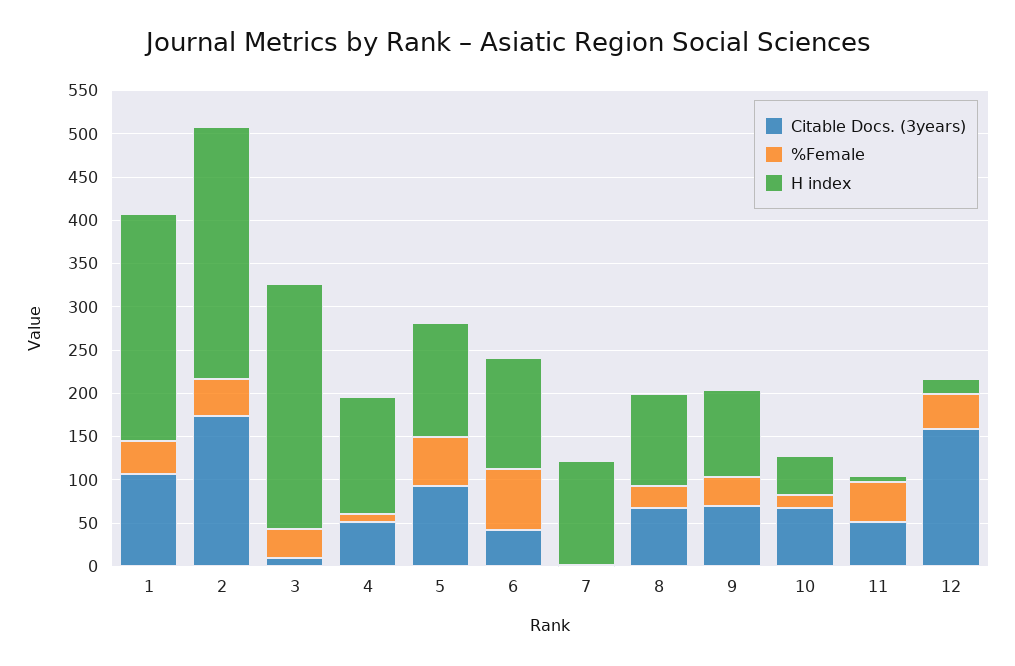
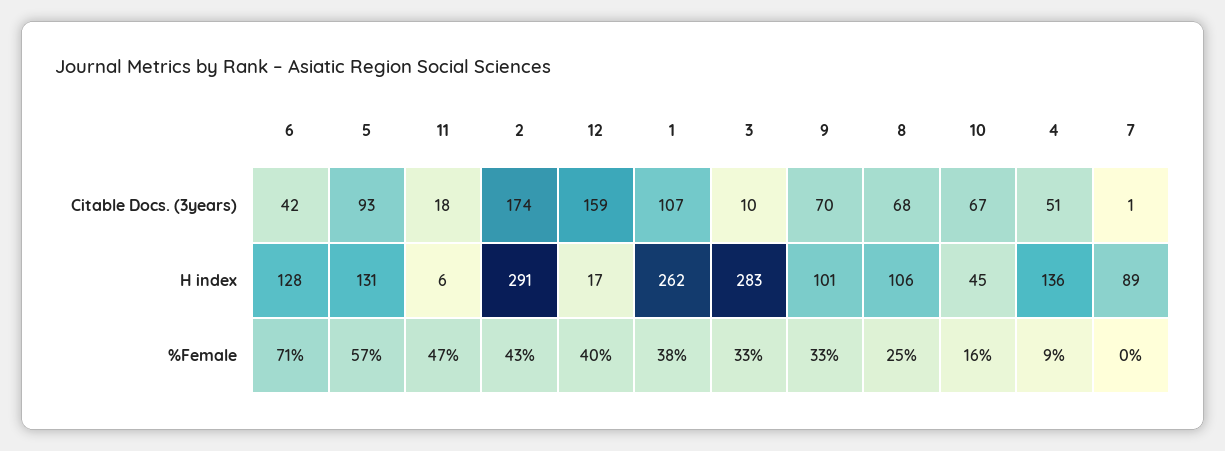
H index, 7: 120 -> 89
Citable Docs. (3years), 11: 50 -> 18

